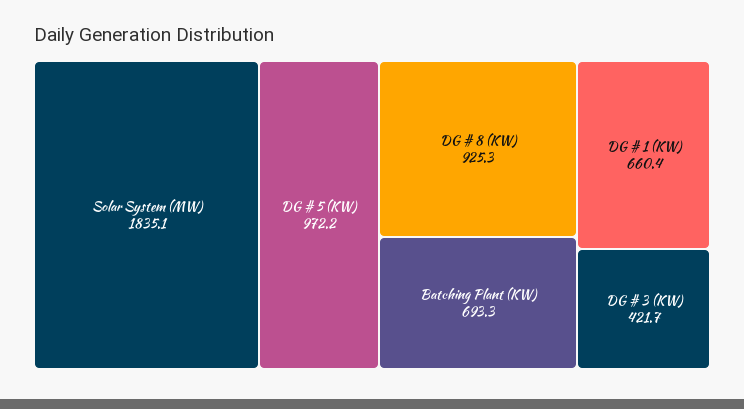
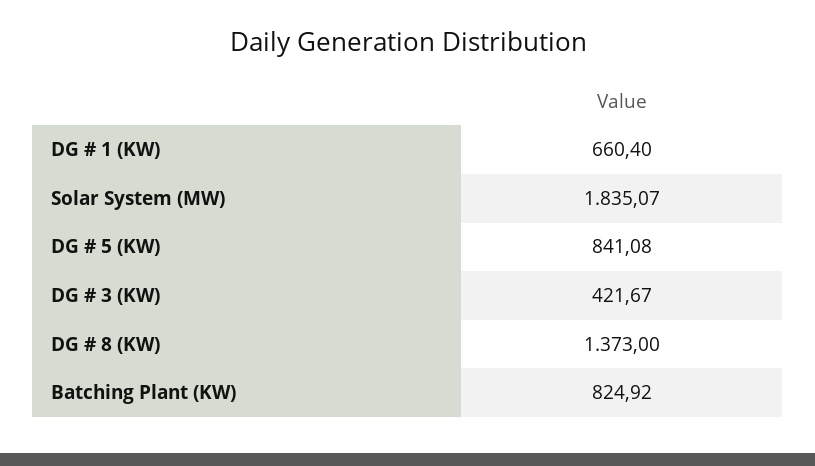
DG # 5 (KW): 972.2 -> 841.08
DG # 8 (KW): 925.3 -> 1373
Batching Plant (KW): 693.3 -> 824.92

